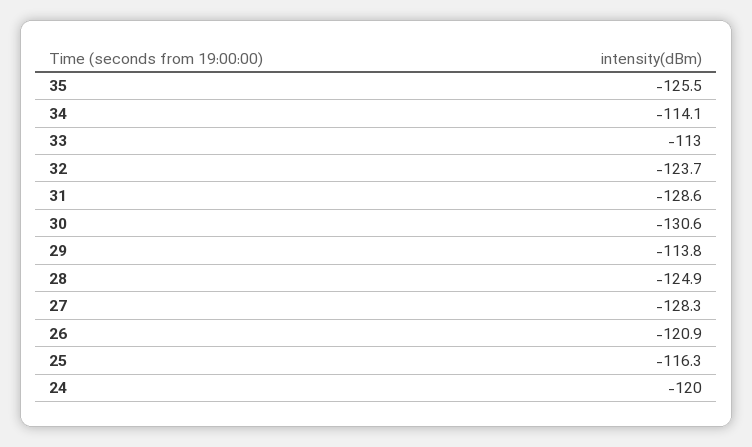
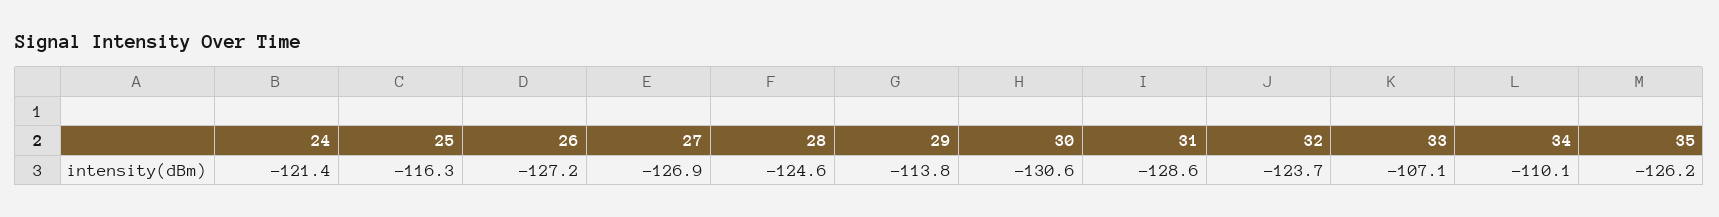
35: -125.5 -> -126.2
34: -114.1 -> -110.1
33: -113 -> -107.1
28: -124.9 -> -124.6
27: -128.3 -> -126.9
26: -120.9 -> -127.2
24: -120 -> -121.4

